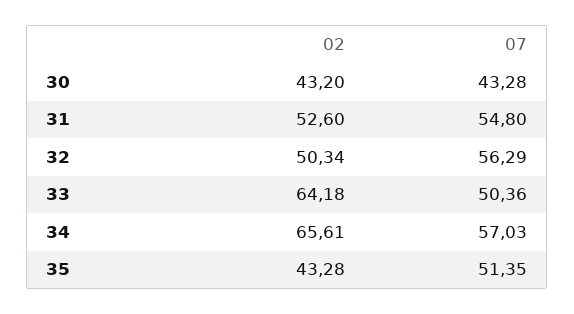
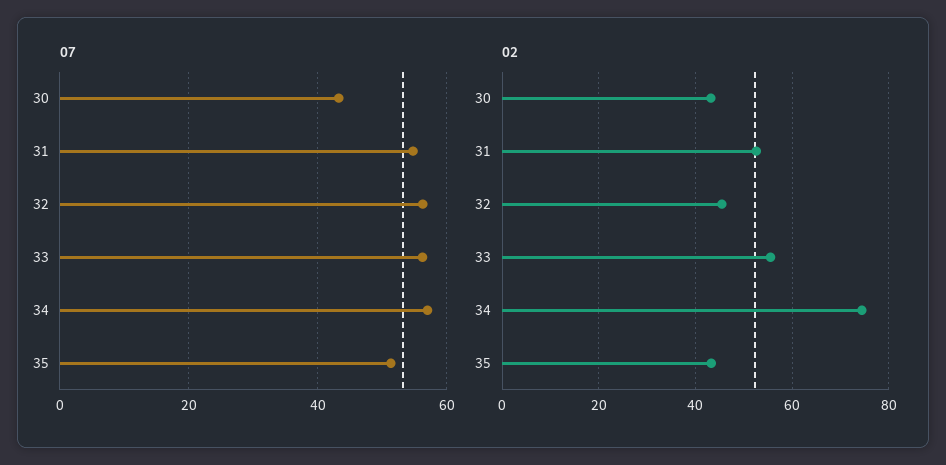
02, 32: 50.34 -> 46
02, 33: 64.18 -> 56
07, 33: 50.36 -> 56
02, 34: 65.61 -> 74

